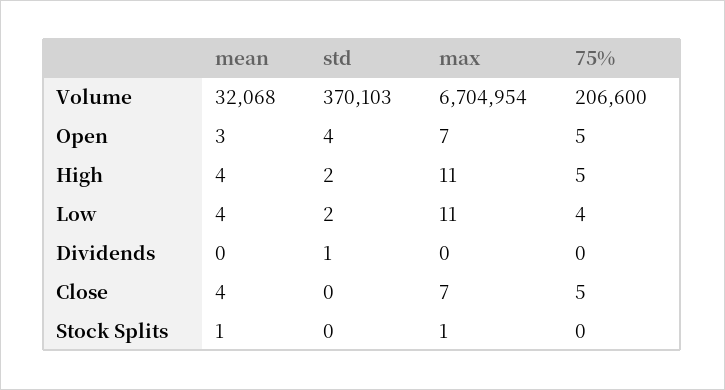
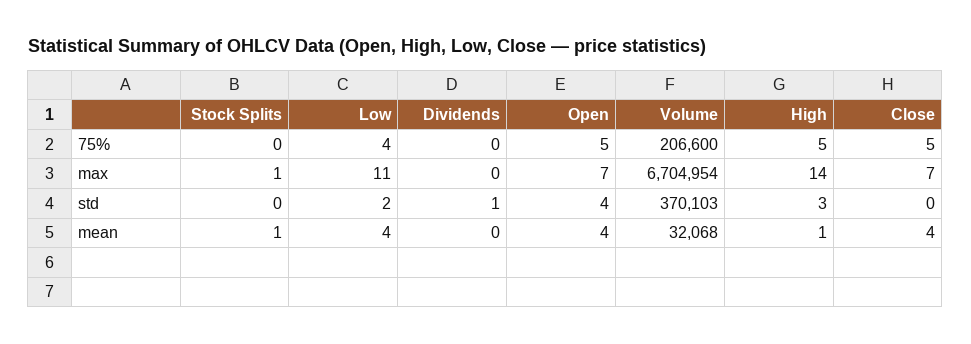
mean, Open: 3 -> 4
mean, High: 4 -> 1
std, High: 2 -> 3
max, High: 11 -> 14

